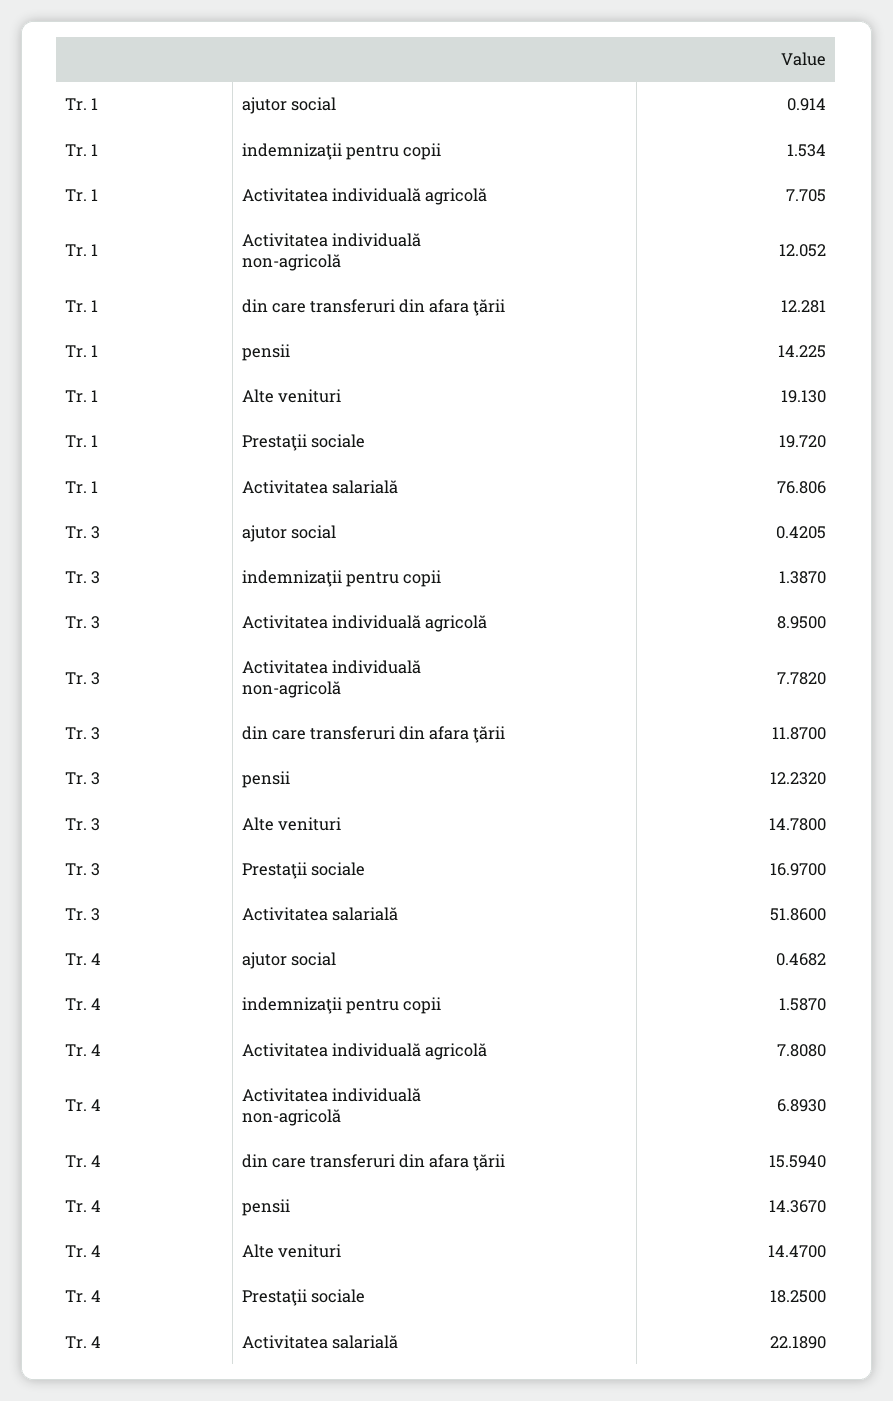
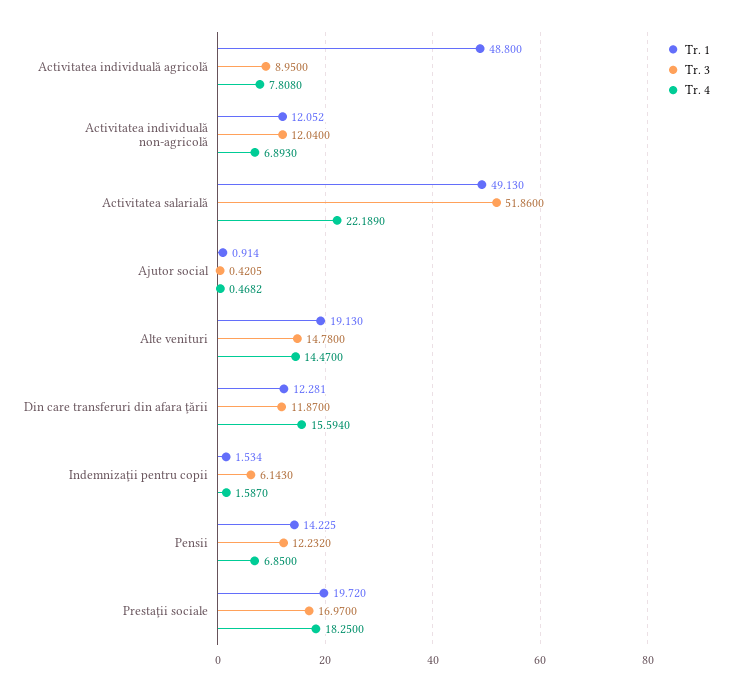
Tr. 1, Activitatea individuală agricolă: 7.705 -> 48.8
Tr. 1, Activitatea salarială: 76.806 -> 49.13
Tr. 3, indemnizaţii pentru copii: 1.387 -> 6.143
Tr. 3, Activitatea individuală non-agricolă: 7.782 -> 12.04
Tr. 4, pensii: 14.367 -> 6.85

